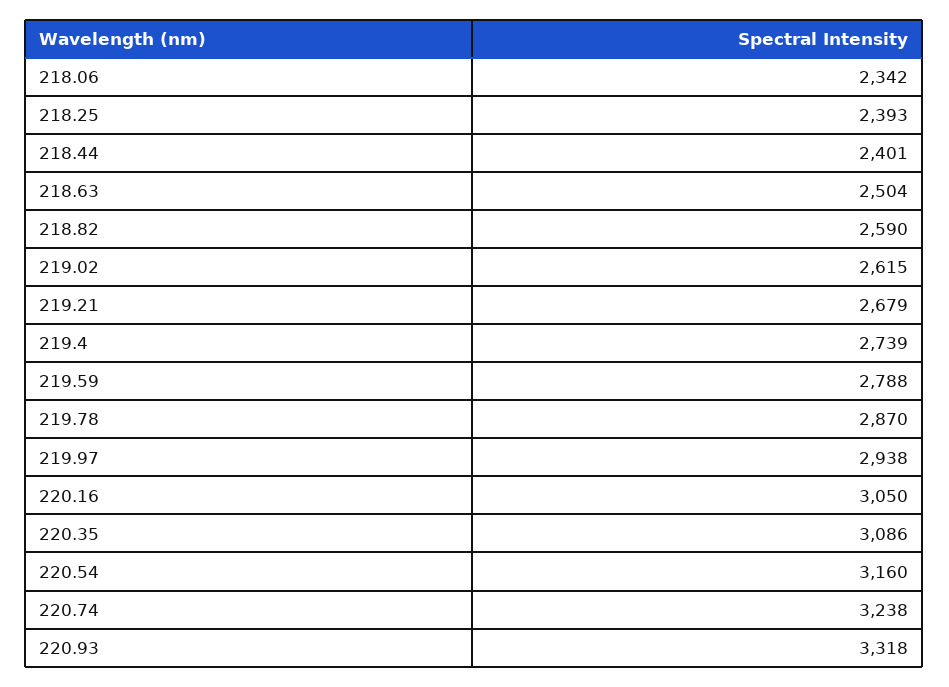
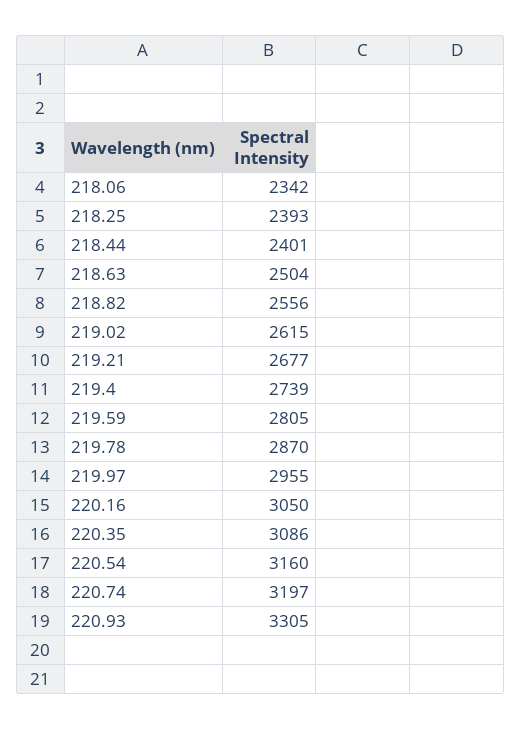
218.82: 2590 -> 2556
219.21: 2679 -> 2677
219.59: 2788 -> 2805
219.97: 2938 -> 2955
220.74: 3238 -> 3197
220.93: 3318 -> 3305

